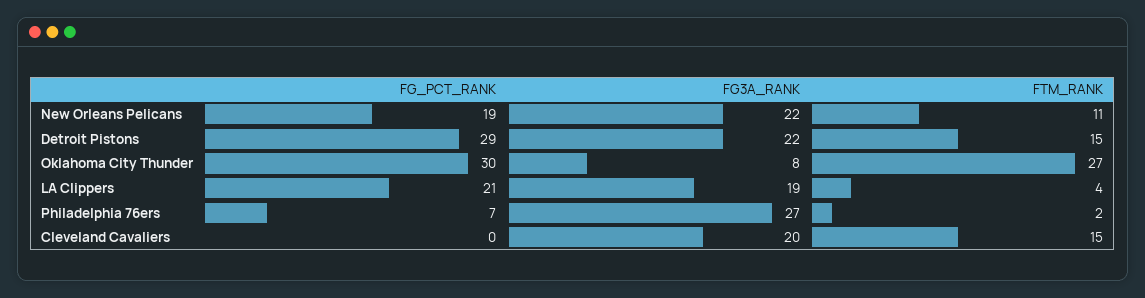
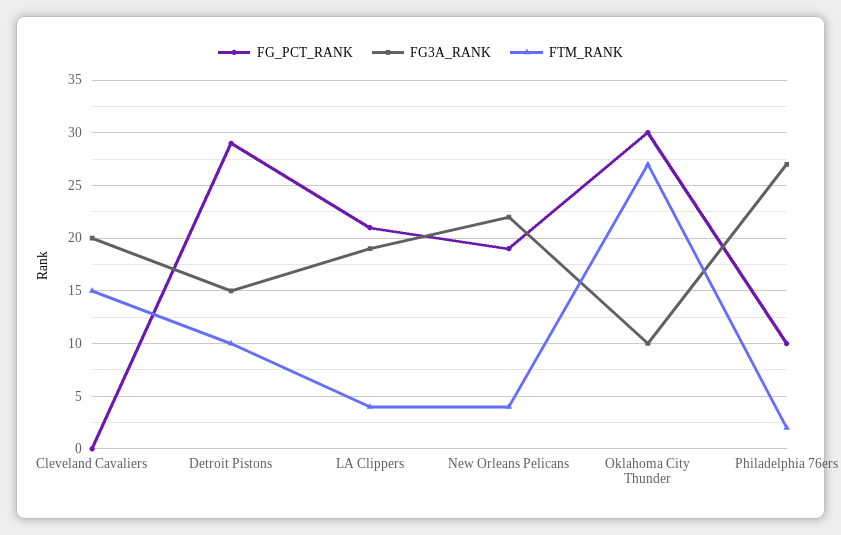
FTM_RANK, New Orleans Pelicans: 11 -> 4
FG3A_RANK, Detroit Pistons: 22 -> 15
FTM_RANK, Detroit Pistons: 15 -> 10
FG3A_RANK, Oklahoma City Thunder: 8 -> 10
FG_PCT_RANK, Philadelphia 76ers: 7 -> 10

